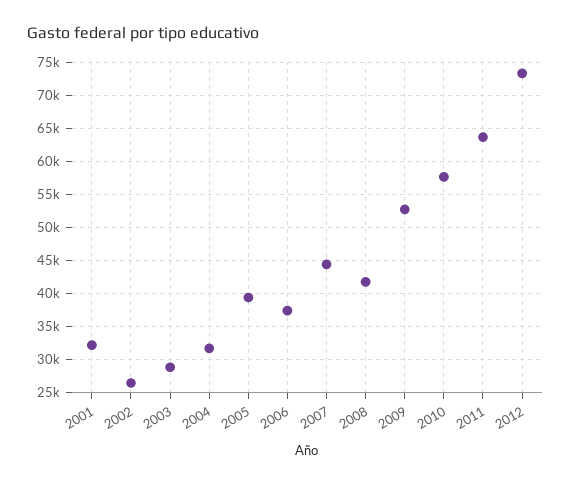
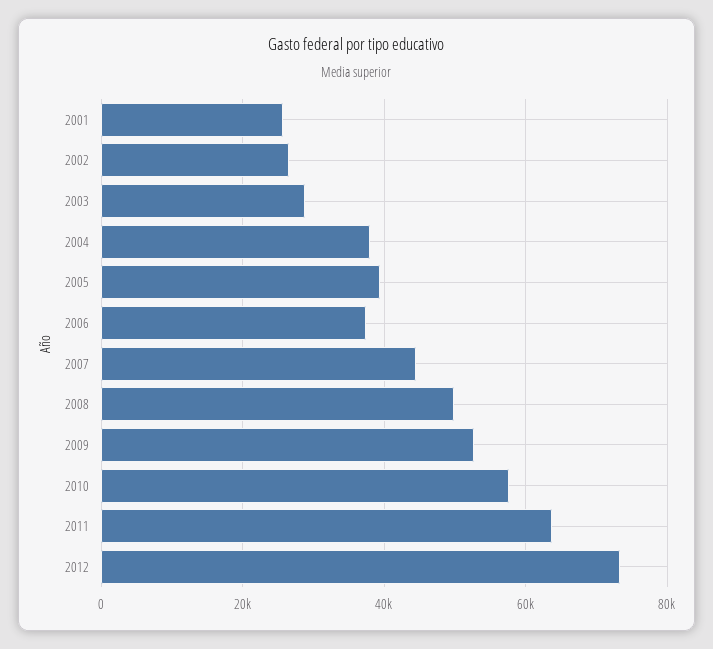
2001: 32000 -> 26000
2004: 32000 -> 38000
2008: 42000 -> 50000

